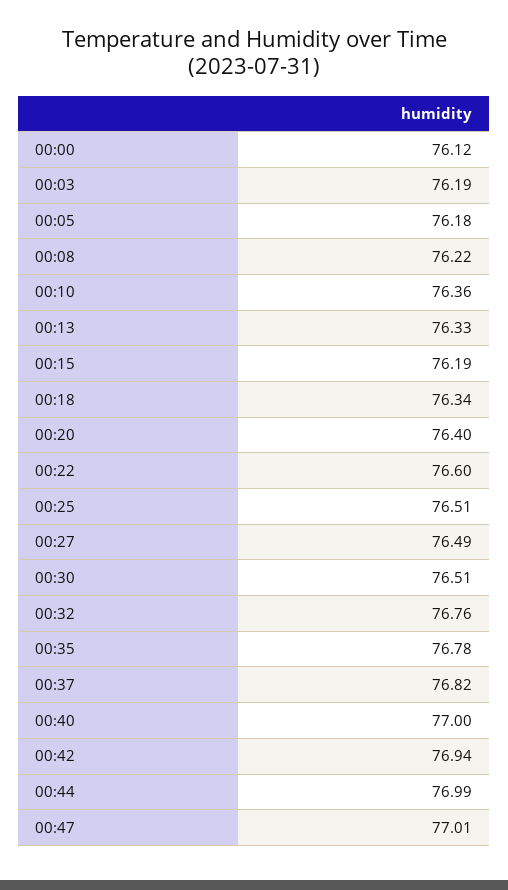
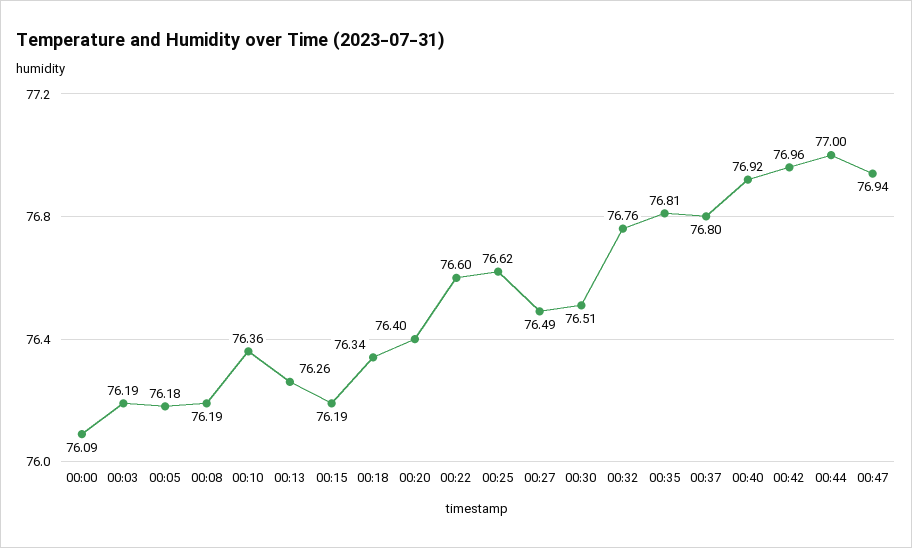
00:00: 76.12 -> 76.09
00:08: 76.22 -> 76.19
00:13: 76.33 -> 76.26
00:25: 76.51 -> 76.62
00:35: 76.78 -> 76.81
00:37: 76.82 -> 76.8
00:40: 77 -> 76.92
00:42: 76.94 -> 76.96
00:44: 76.99 -> 77
00:47: 77.01 -> 76.94

